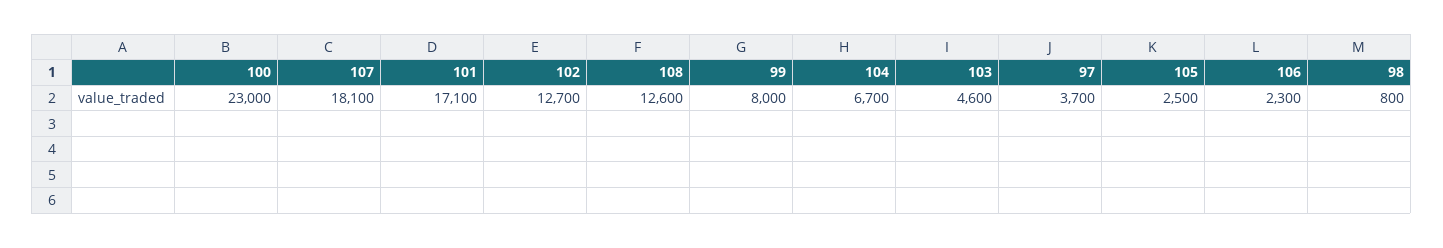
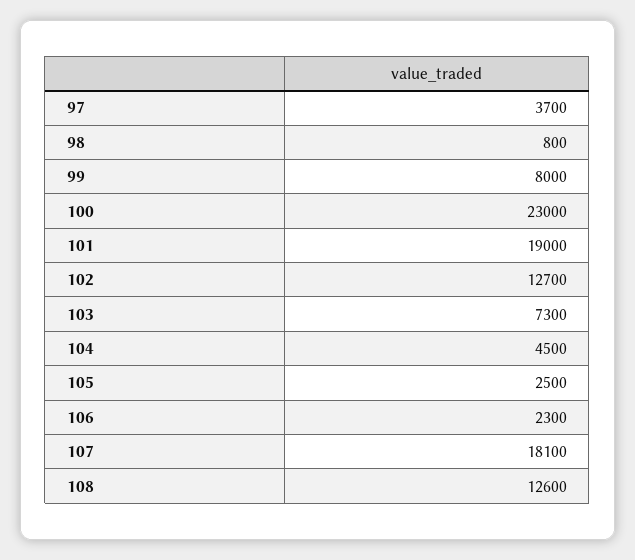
101: 17100 -> 19000
104: 6700 -> 4500
103: 4600 -> 7300

